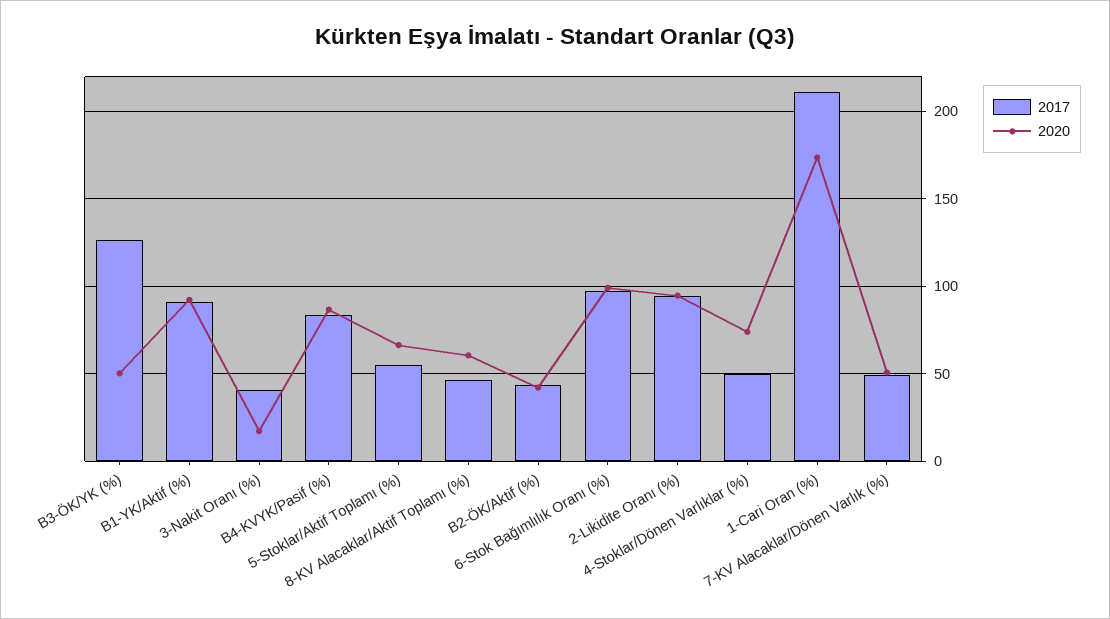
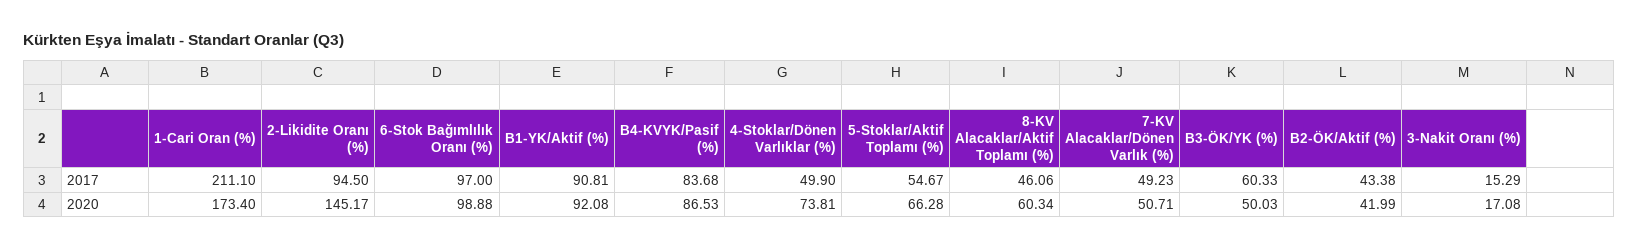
2017, B3-ÖK/YK (%): 125 -> 60.33
2017, 3-Nakit Oranı (%): 40 -> 15.29
2020, 2-Likidite Oranı (%): 95 -> 145.17

